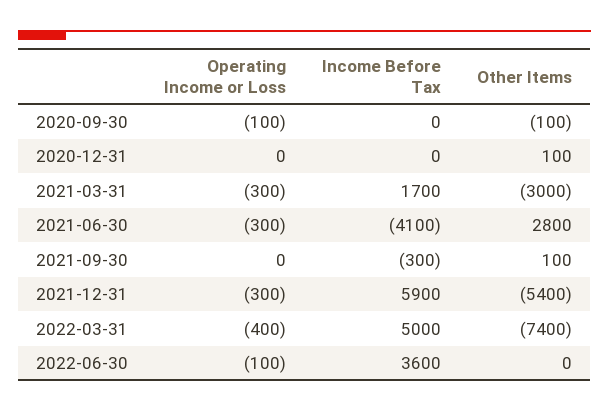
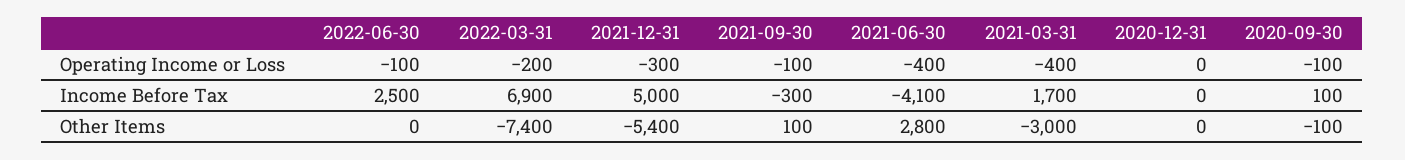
Income Before Tax, 2020-09-30: 0 -> 100
Other Items, 2020-12-31: 100 -> 0
Operating Income or Loss, 2021-03-31: -300 -> -400
Operating Income or Loss, 2021-06-30: -300 -> -400
Operating Income or Loss, 2021-09-30: 0 -> -100
Income Before Tax, 2021-12-31: 5900 -> 5000
Operating Income or Loss, 2022-03-31: -400 -> -200
Income Before Tax, 2022-03-31: 5000 -> 6900
Income Before Tax, 2022-06-30: 3600 -> 2500

